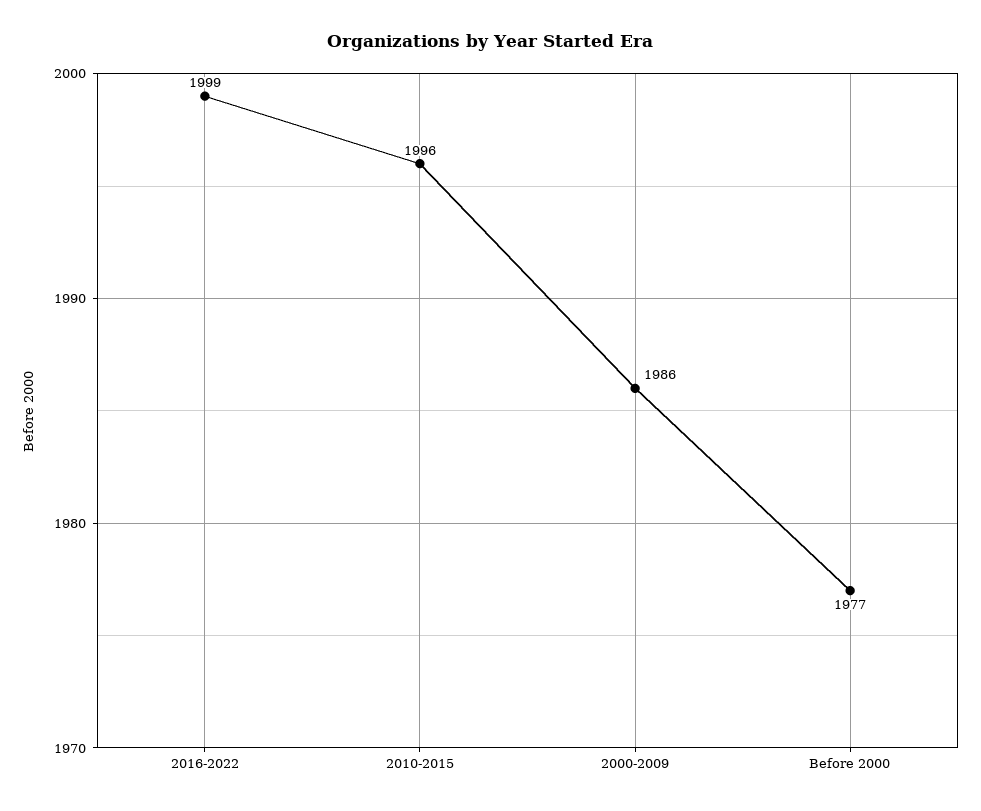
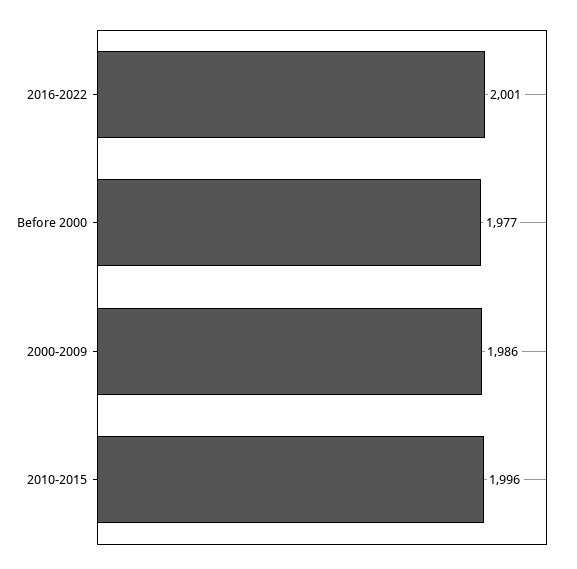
2016-2022: 1999 -> 2001

